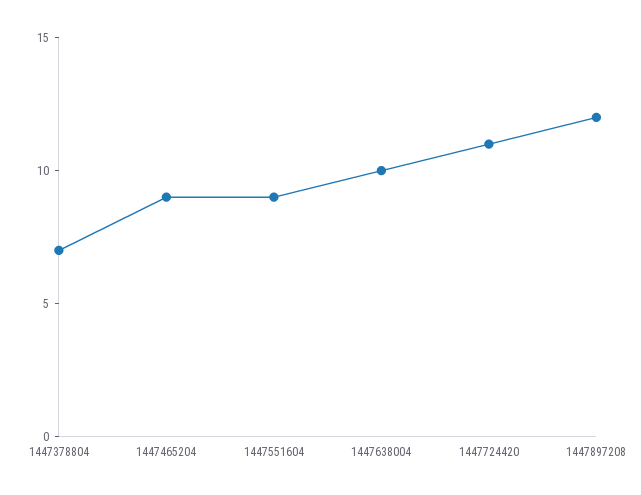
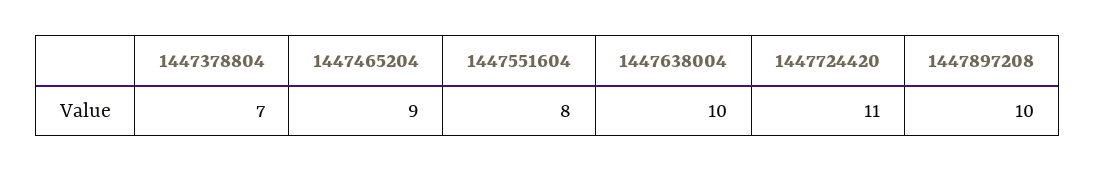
1447551604: 9 -> 8
1447897208: 12 -> 10

